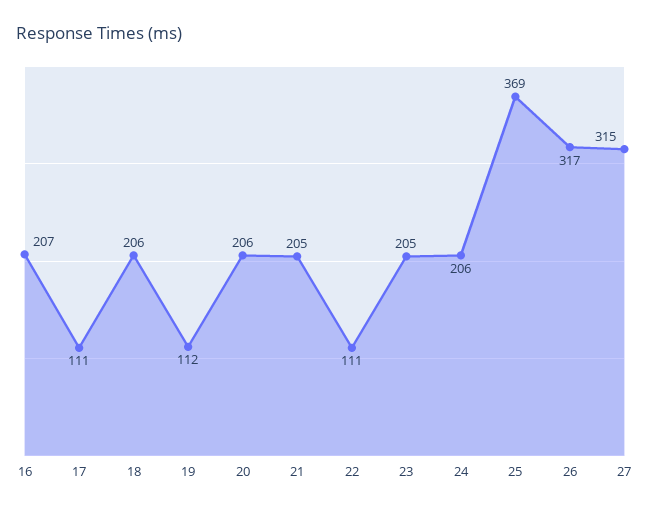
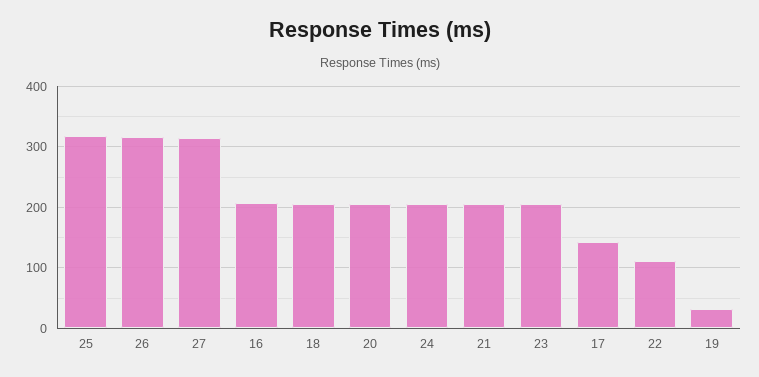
17: 111 -> 140
19: 112 -> 30
25: 369 -> 320

